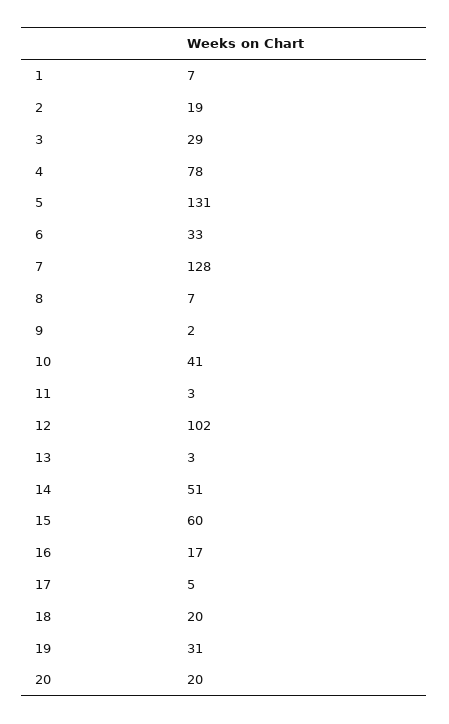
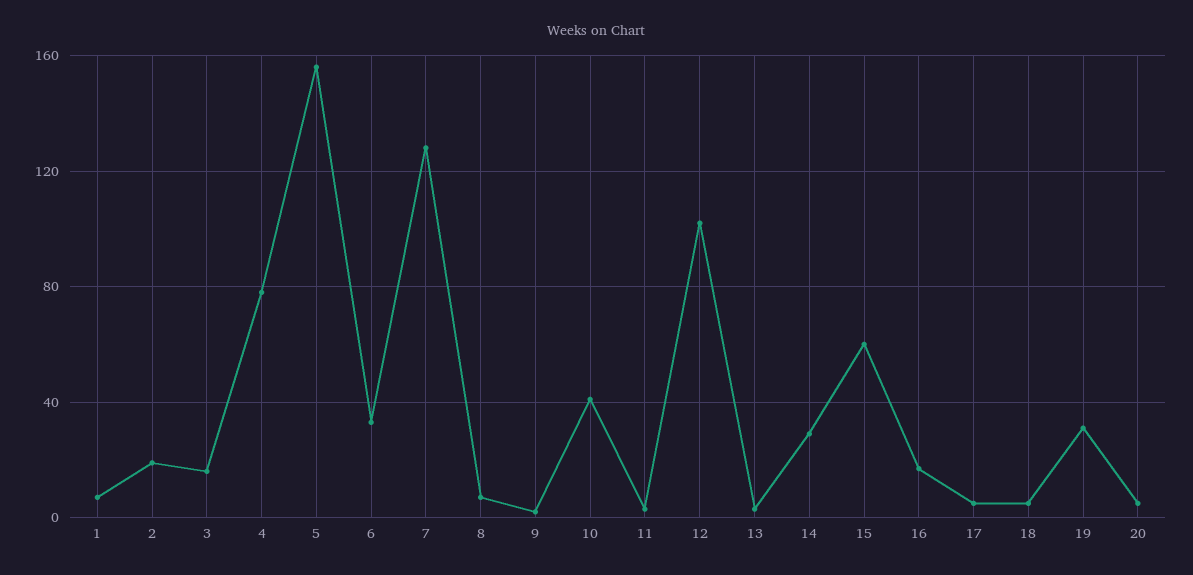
3: 29 -> 15
5: 131 -> 155
14: 51 -> 30
18: 20 -> 5
20: 20 -> 5

